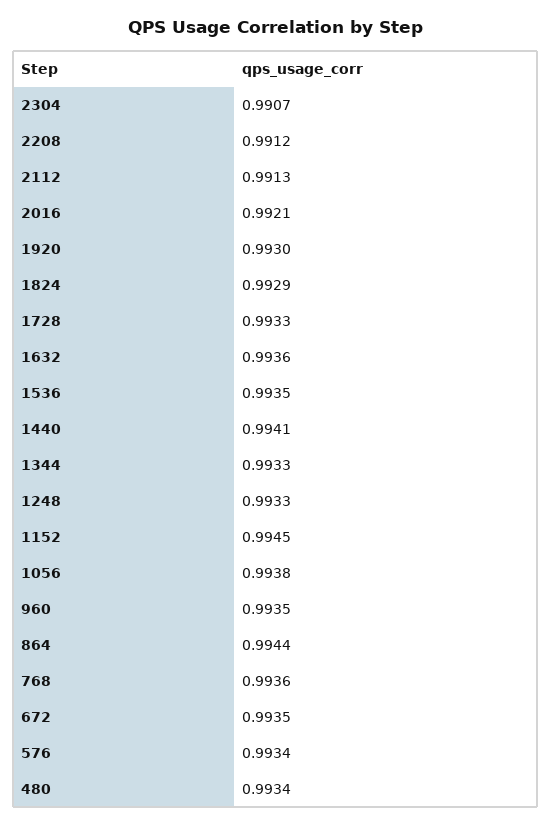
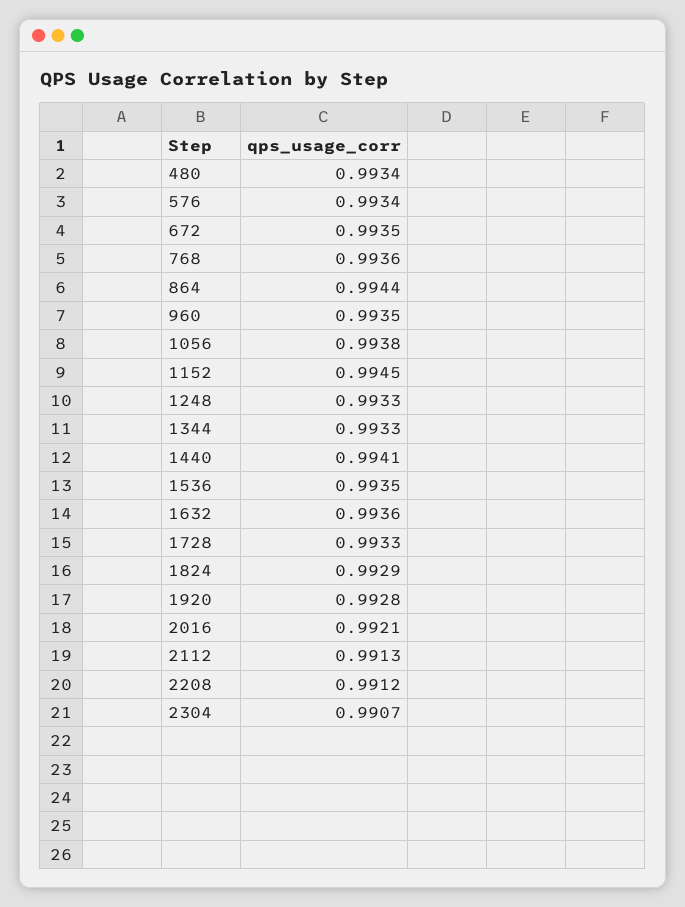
1920: 0.993 -> 0.9928

